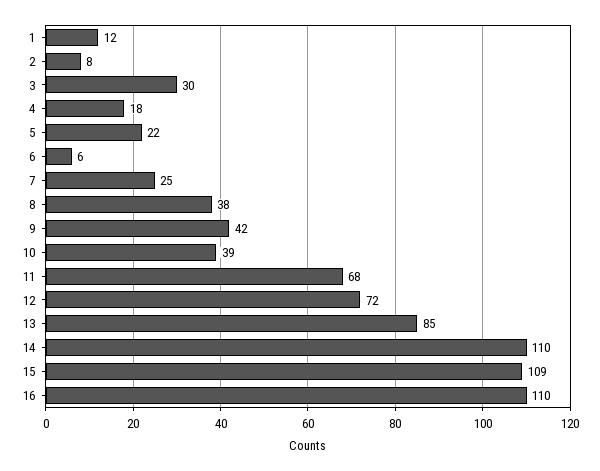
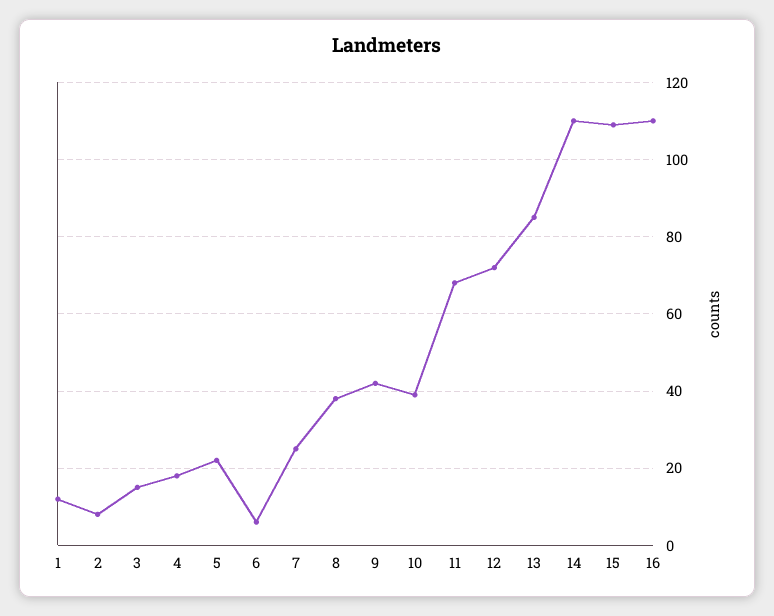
3: 30 -> 15

